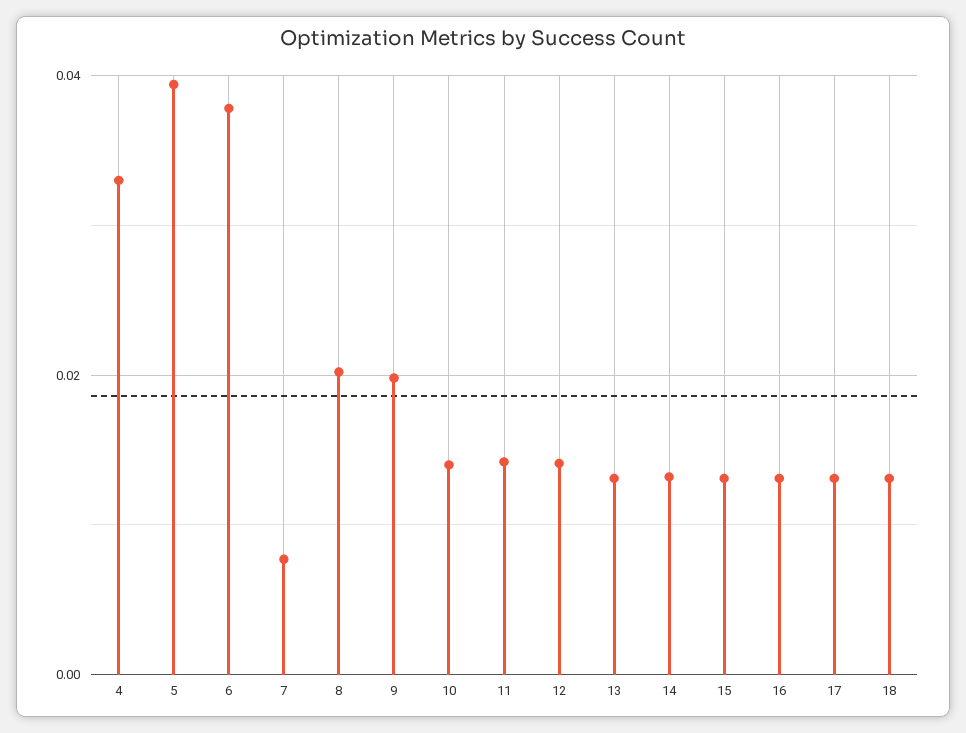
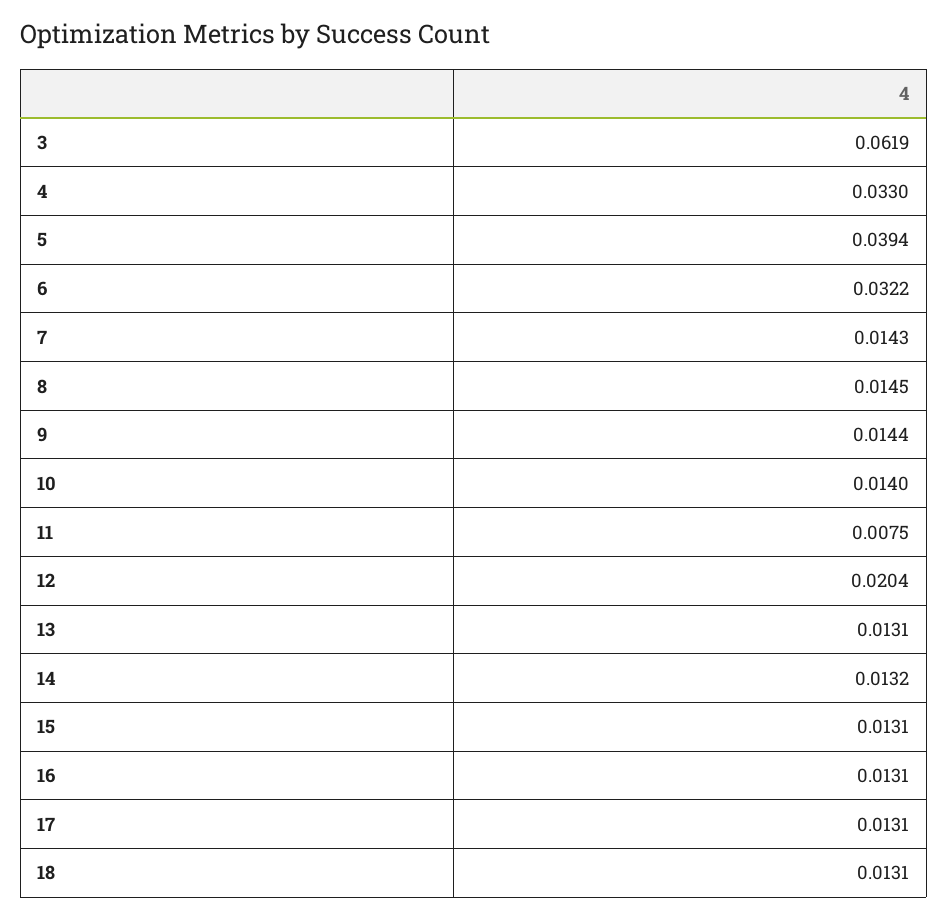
6: 0.038 -> 0.0322
7: 0.008 -> 0.0143
8: 0.02 -> 0.0145
9: 0.02 -> 0.0144
11: 0.014 -> 0.0075
12: 0.014 -> 0.0204
3: none -> 0.0619

